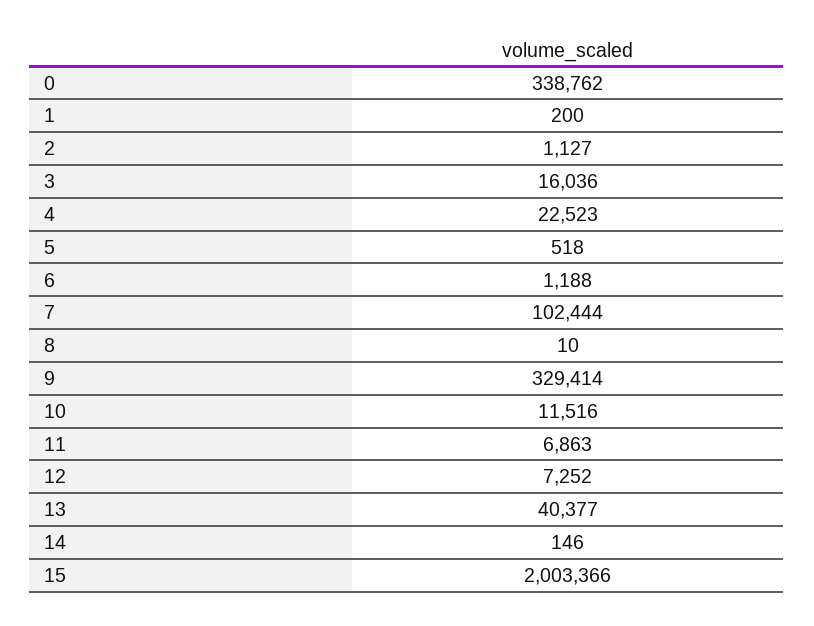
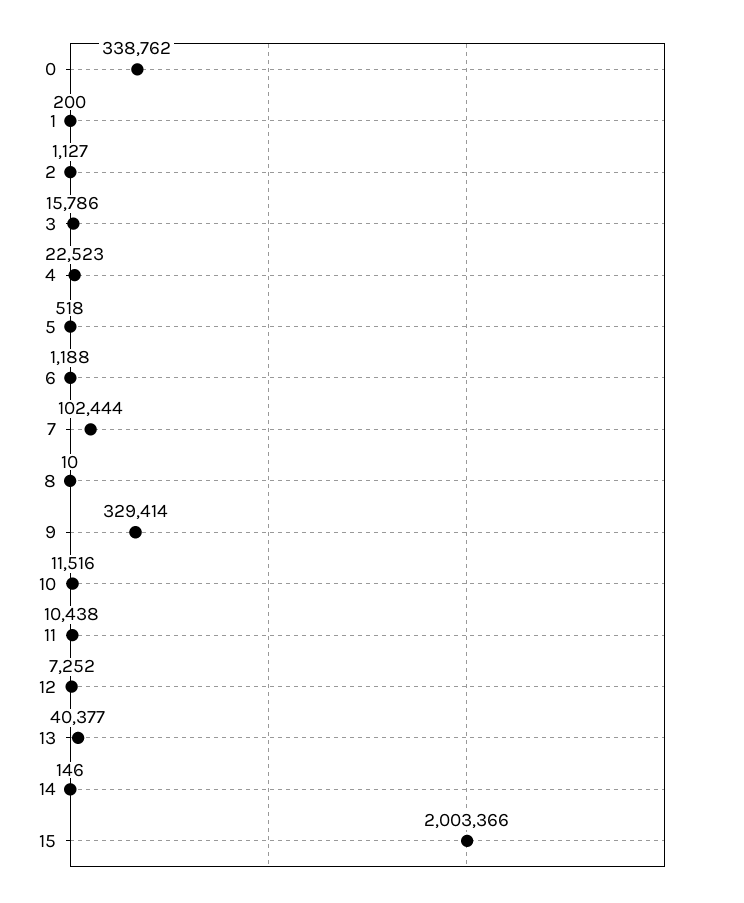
3: 16036 -> 15786
11: 6863 -> 10438

